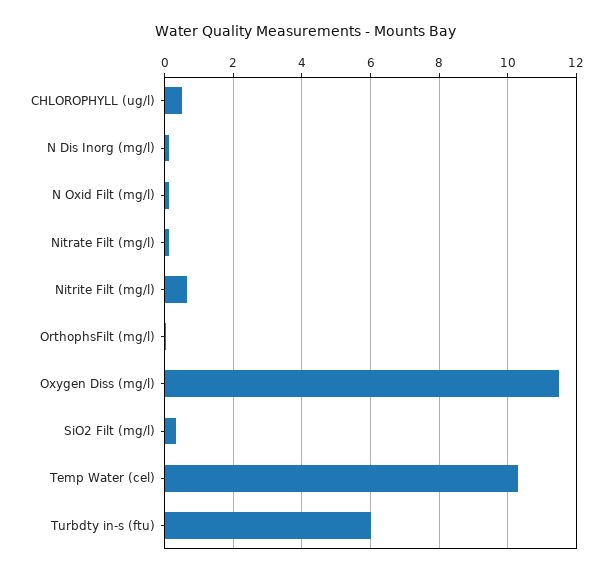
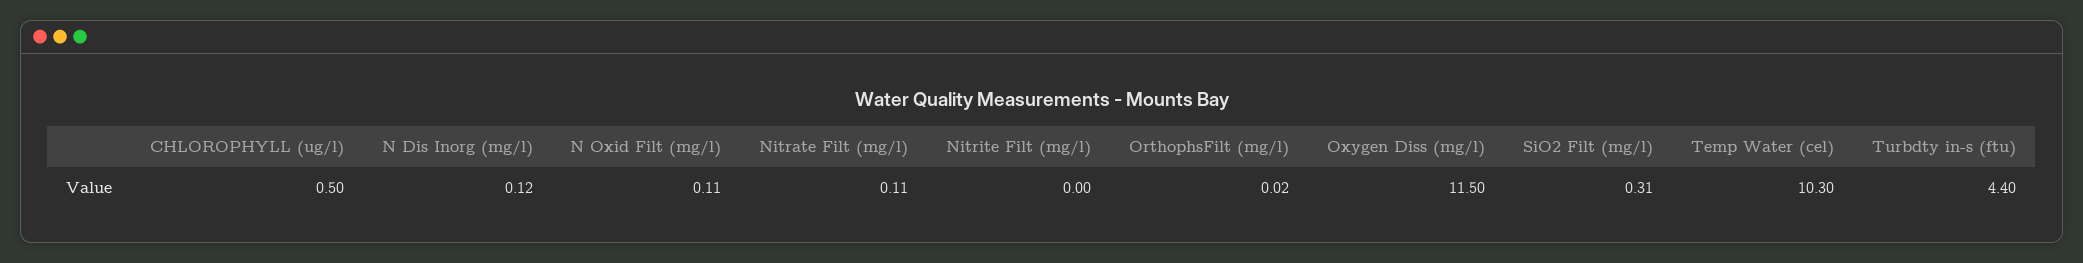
Nitrite Filt (mg/l): 0.6 -> 0
Turbdty in-s (ftu): 6 -> 4.4

